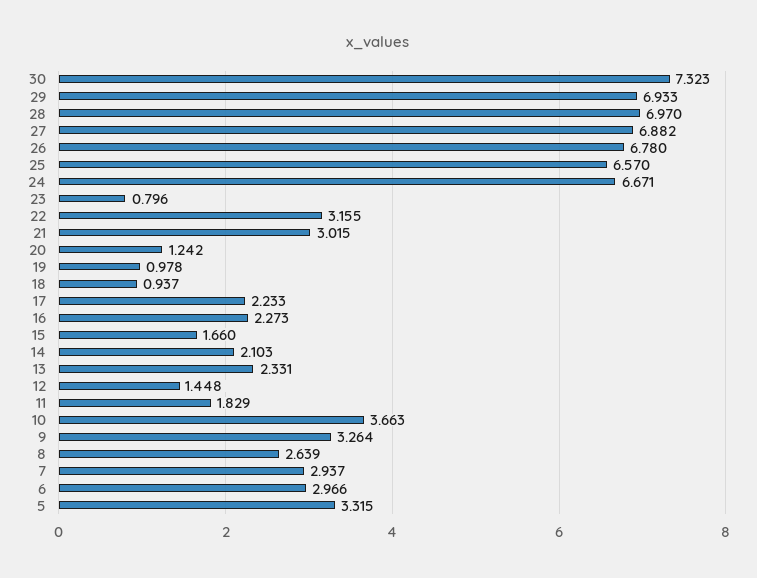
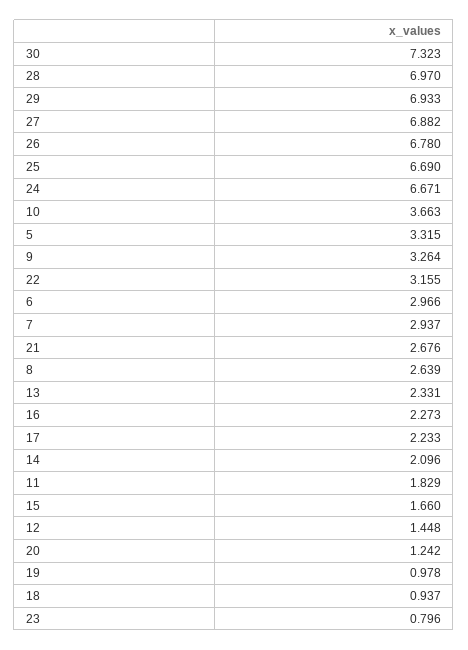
25: 6.57 -> 6.69
21: 3.015 -> 2.676
14: 2.103 -> 2.096

